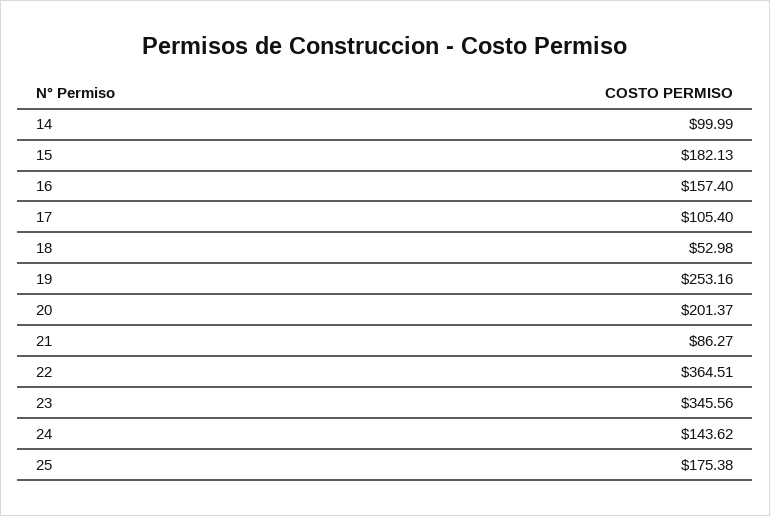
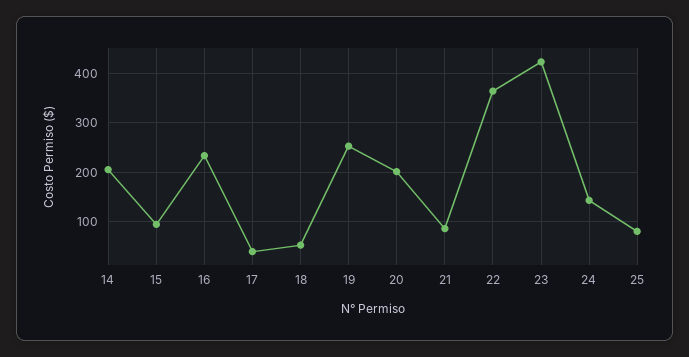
14: 99.99 -> 200
15: 182.13 -> 100
16: 157.4 -> 240
17: 105.4 -> 40
23: 345.56 -> 420
25: 175.38 -> 80

